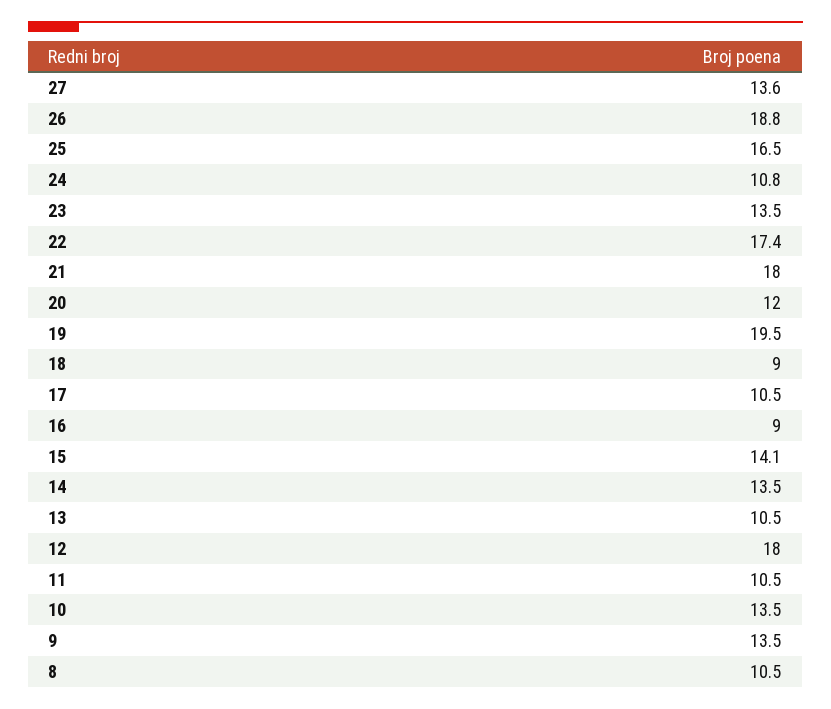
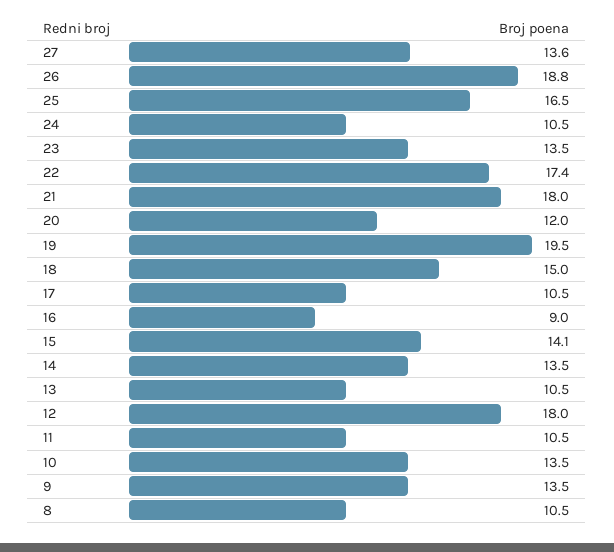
24: 10.8 -> 10.5
18: 9 -> 15

